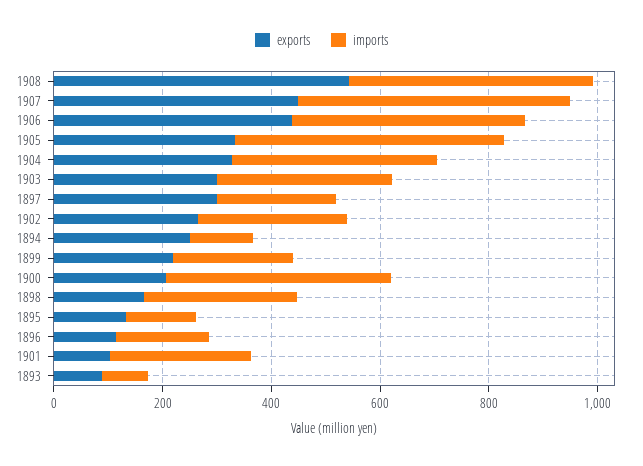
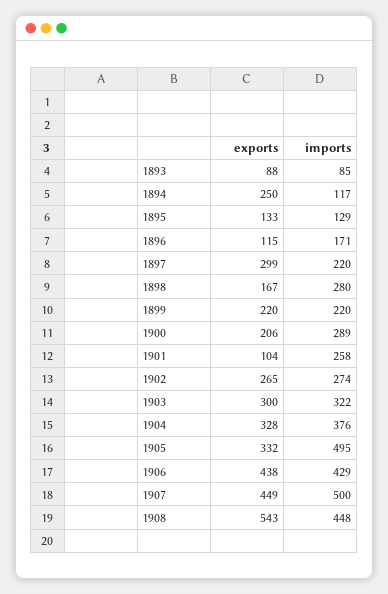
imports, 1900: 400 -> 289

